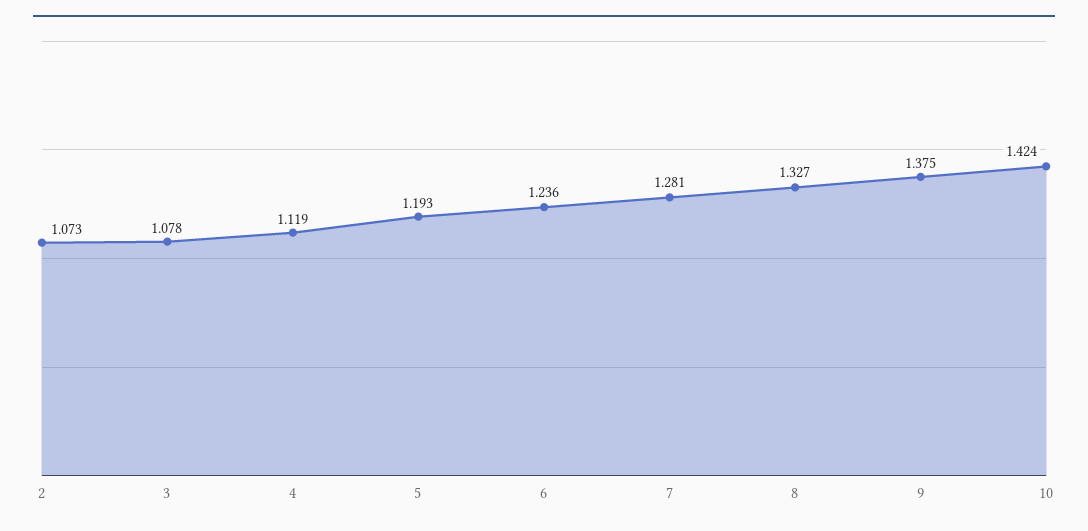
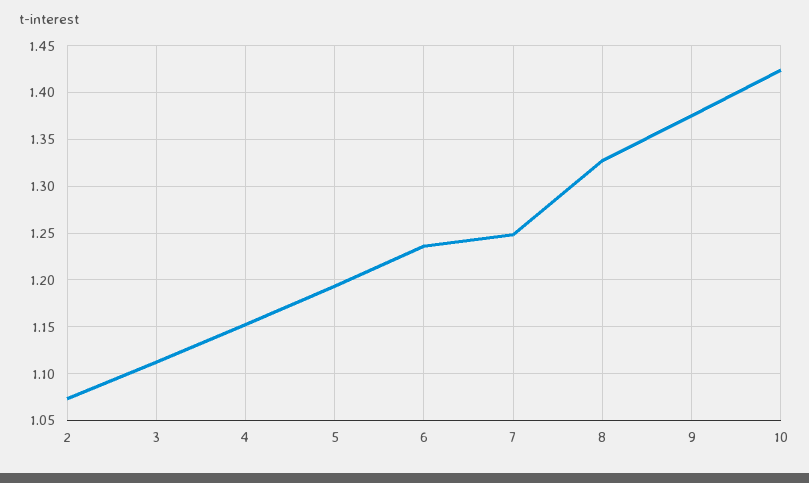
3: 1.078 -> 1.11
4: 1.119 -> 1.15
7: 1.281 -> 1.25

